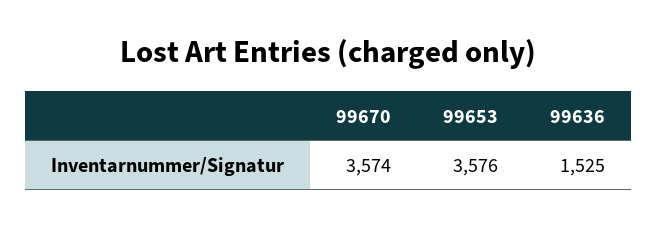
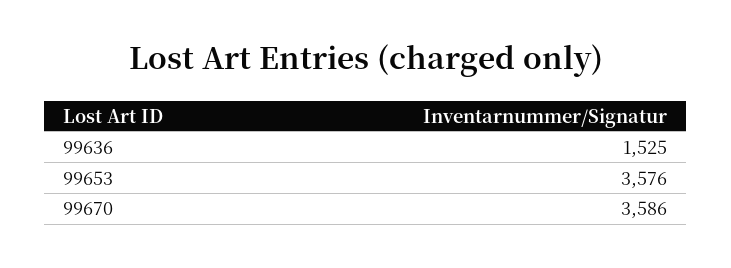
99670: 3574 -> 3586

